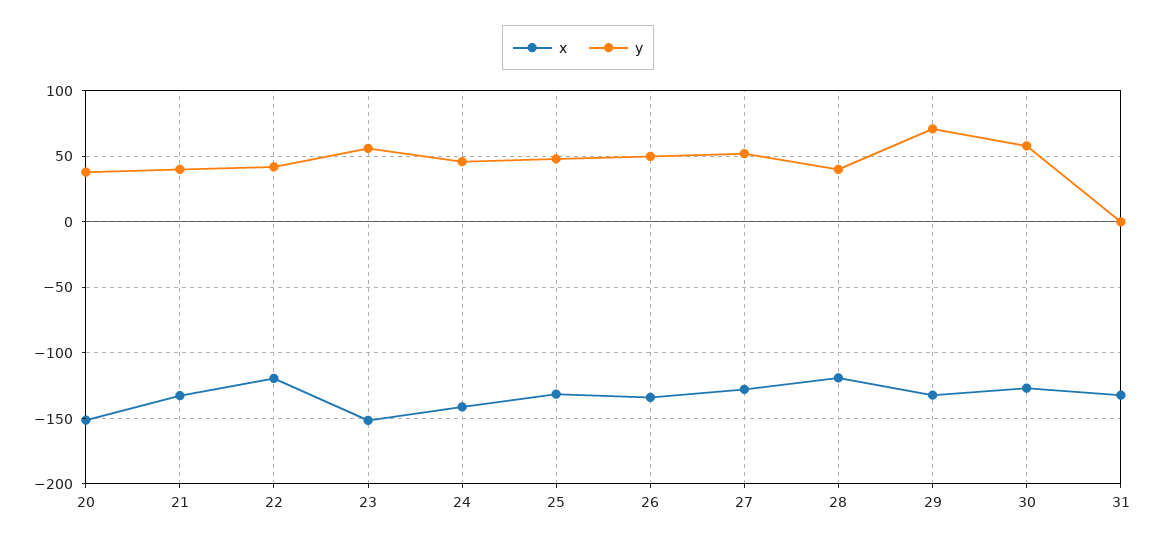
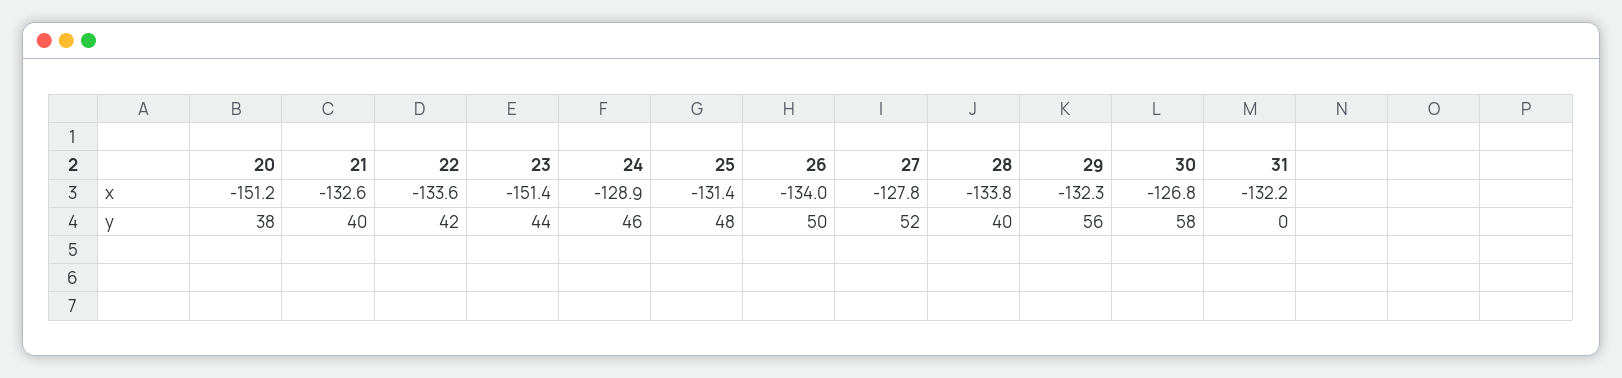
x, 22: -120 -> -133.6
y, 23: 55 -> 44
x, 24: -140 -> -128.9
x, 28: -120 -> -133.8
y, 29: 70 -> 56

